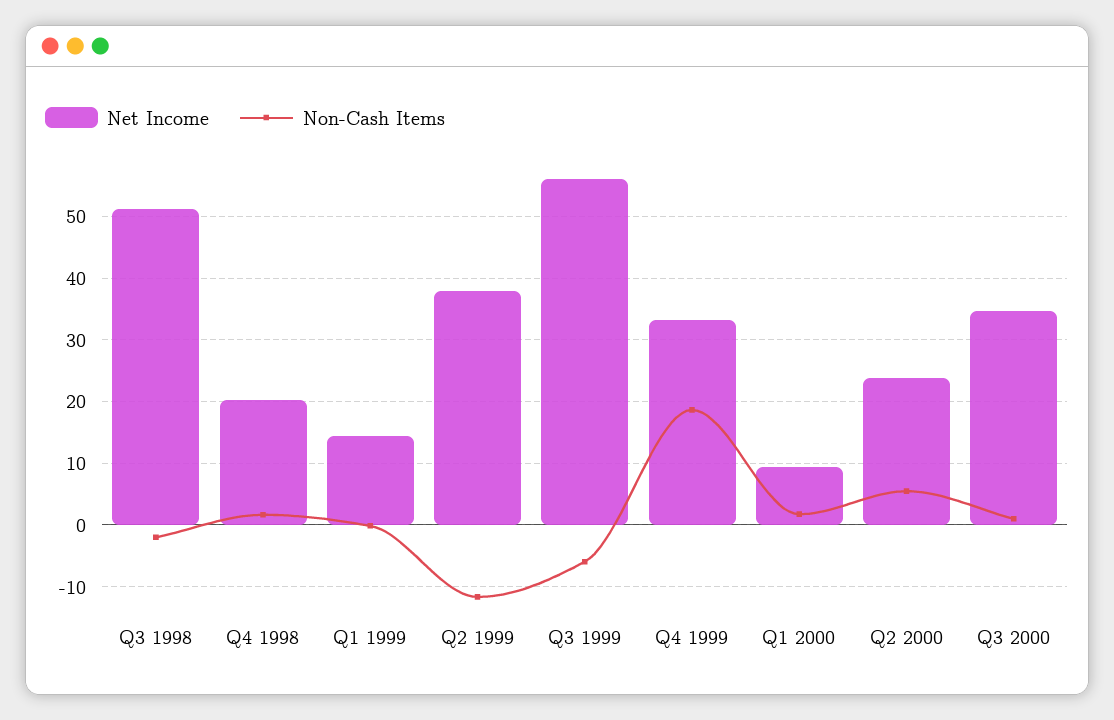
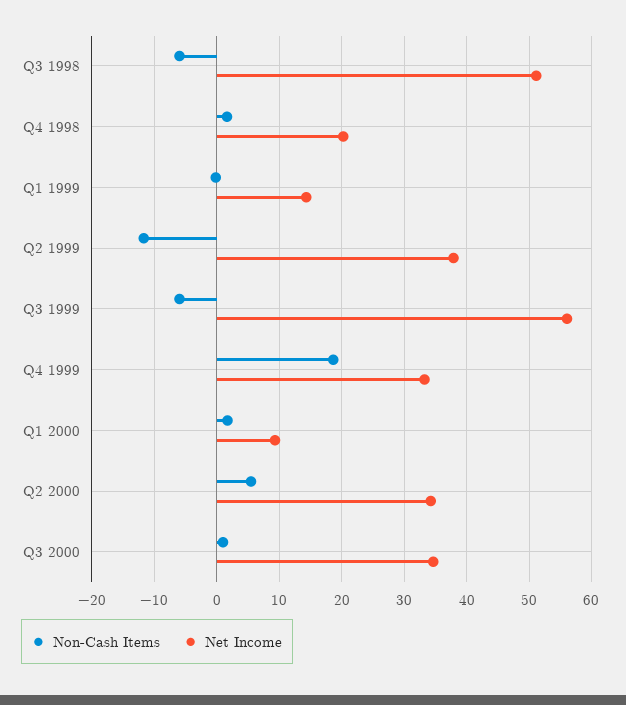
Non-Cash Items, Q3 1998: -2 -> -6
Net Income, Q2 2000: 24 -> 34

